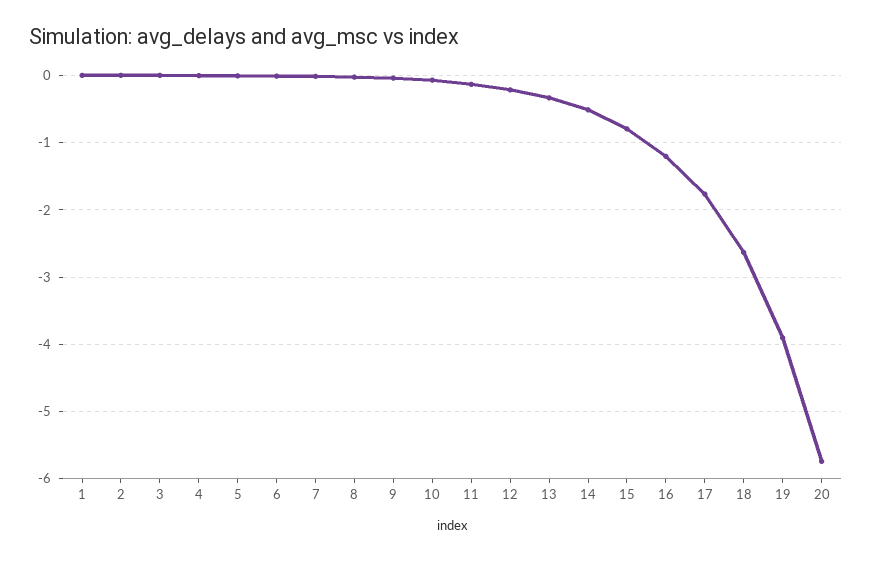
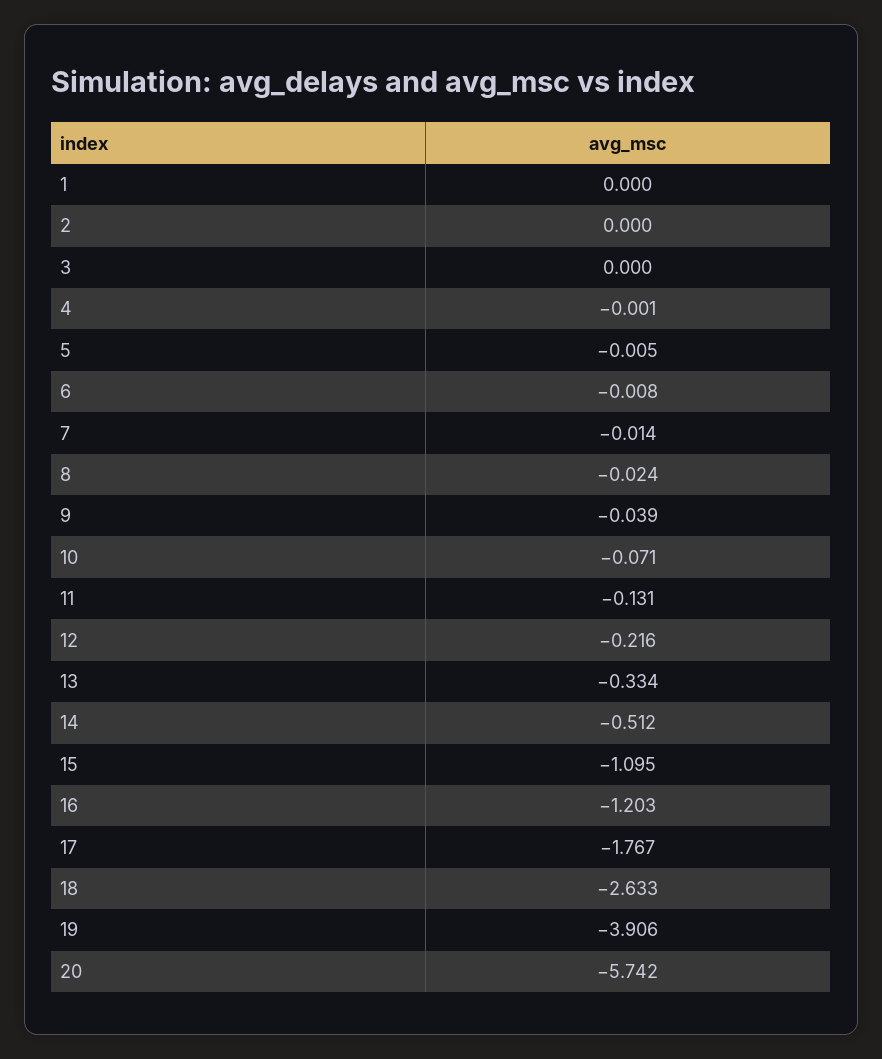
15: -0.8 -> -1.095

